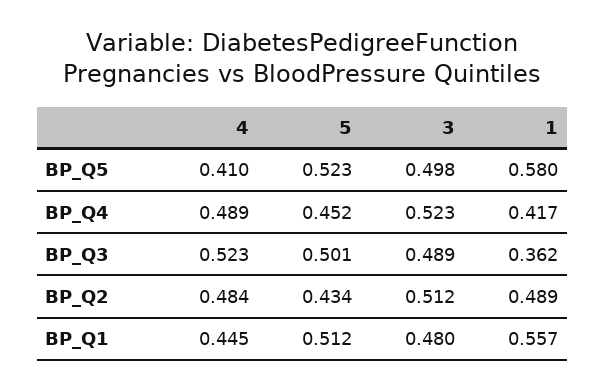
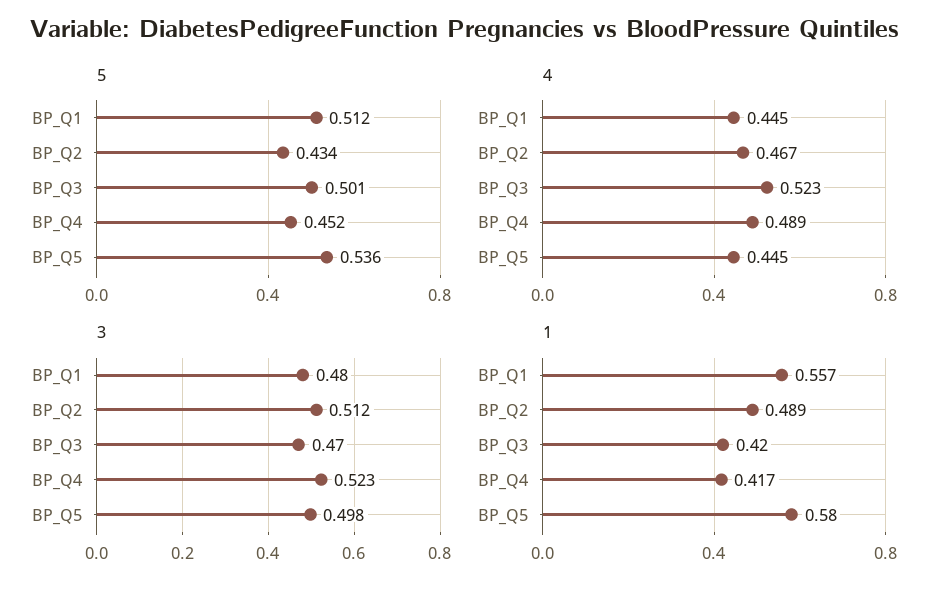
4, BP_Q5: 0.41 -> 0.445
5, BP_Q5: 0.523 -> 0.536
3, BP_Q3: 0.489 -> 0.47
1, BP_Q3: 0.362 -> 0.42
4, BP_Q2: 0.484 -> 0.467

